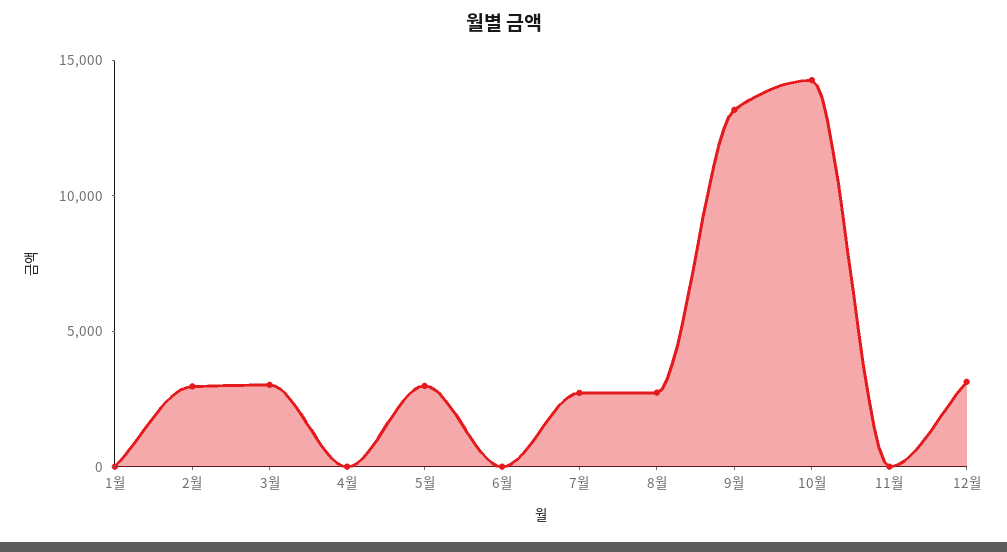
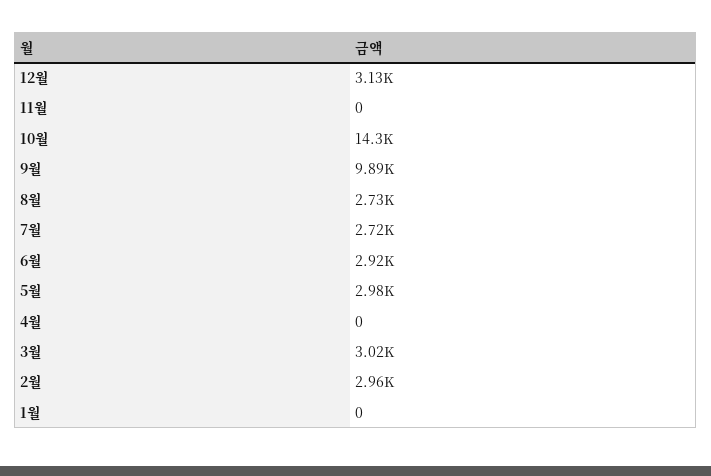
6월: 0 -> 2920
9월: 13000 -> 9890

